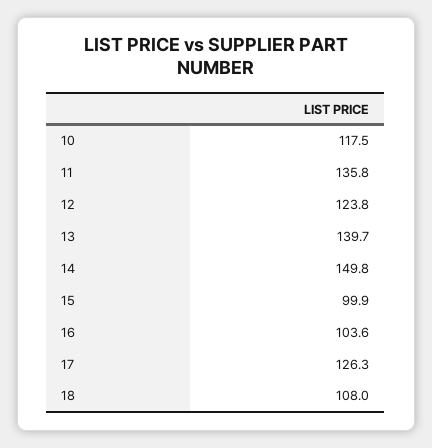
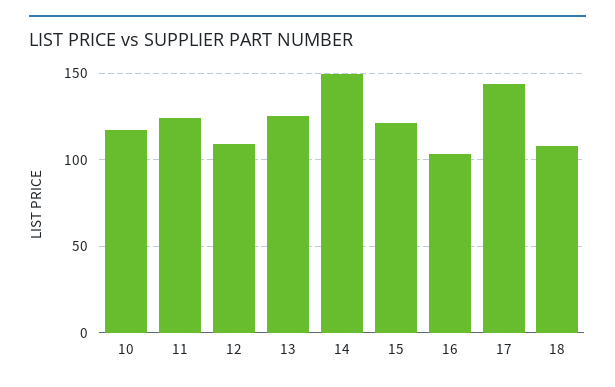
11: 135.8 -> 125
12: 123.8 -> 110
13: 139.7 -> 125
15: 99.9 -> 120
17: 126.3 -> 145

